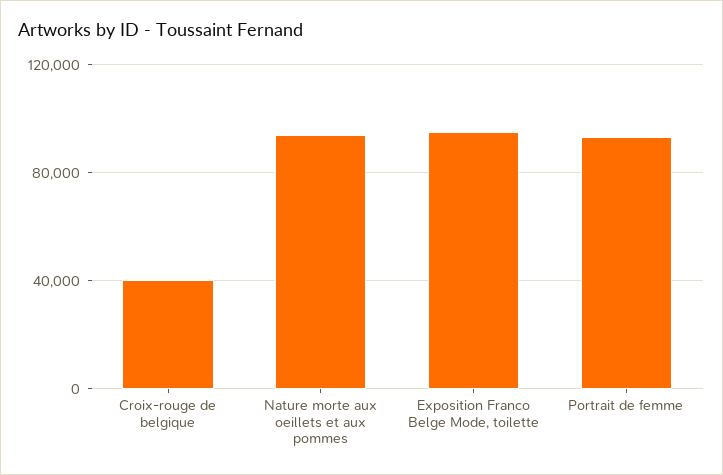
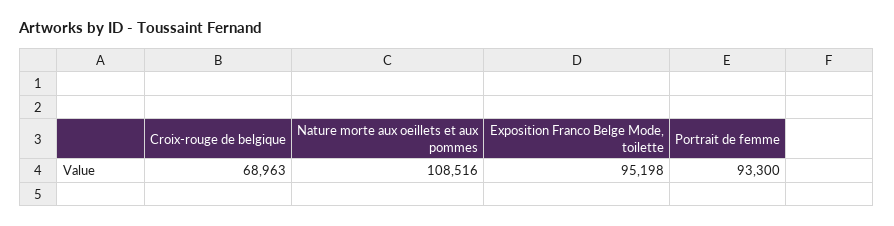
Croix-rouge de belgique: 40000 -> 68963
Nature morte aux oeillets et aux pommes: 95000 -> 108516

